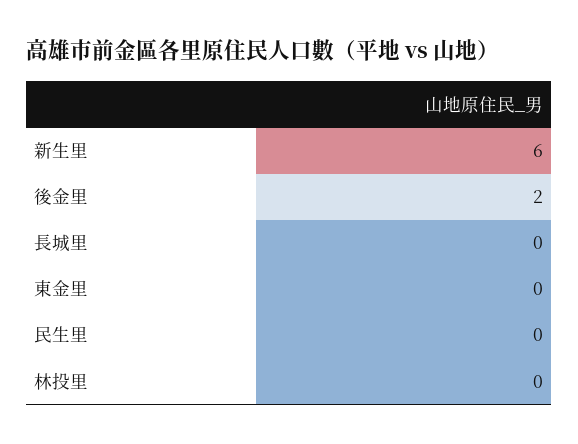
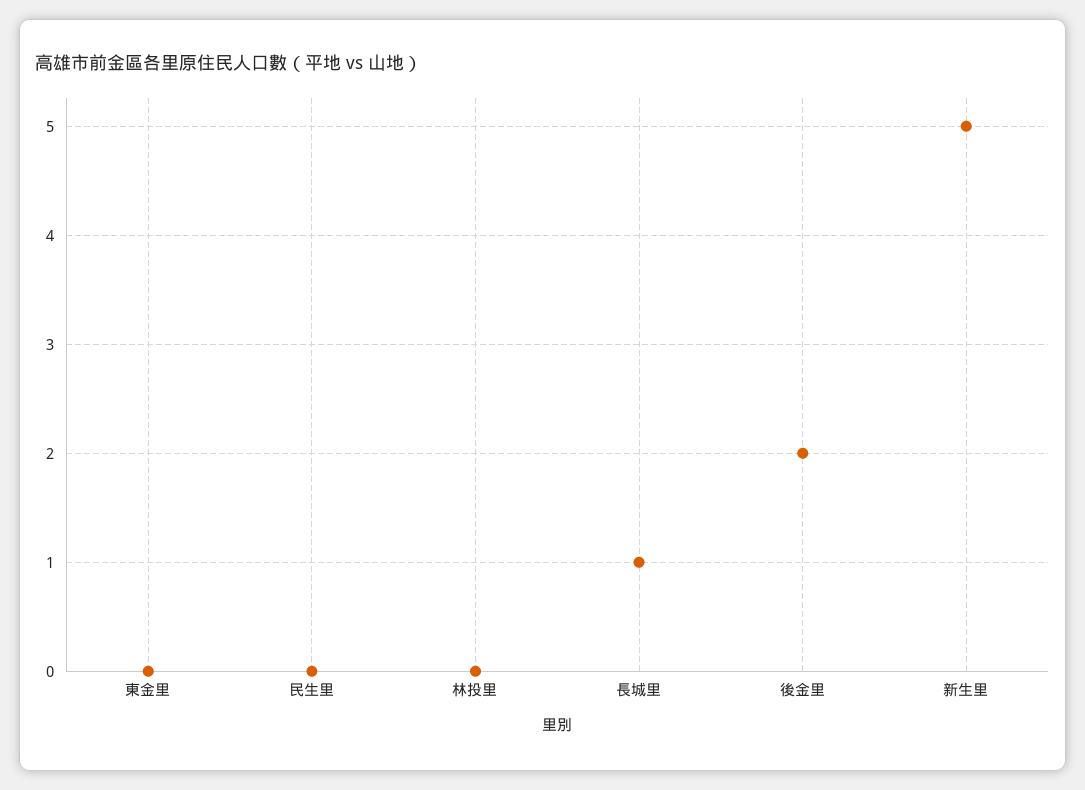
新生里: 6 -> 5
長城里: 0 -> 1

